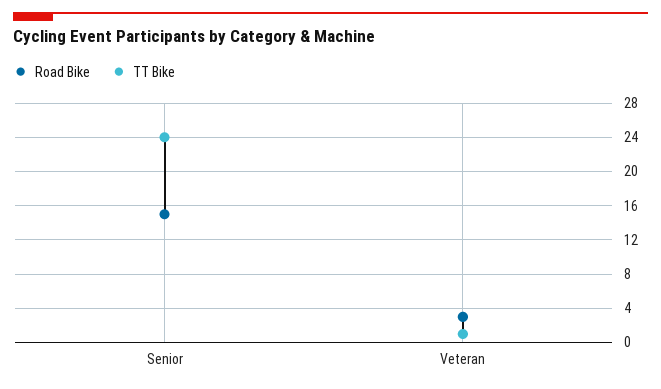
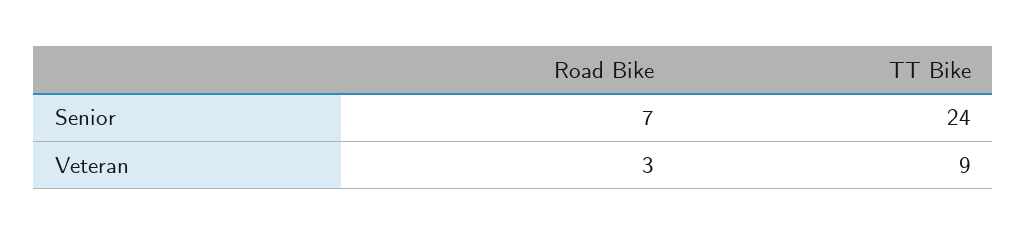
Road Bike, Senior: 15 -> 7
TT Bike, Veteran: 1 -> 9

